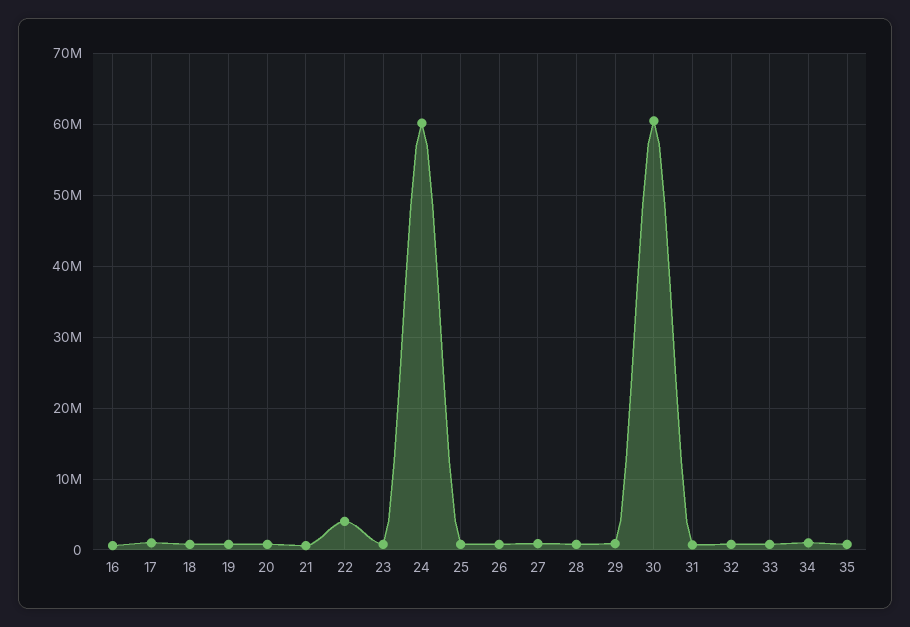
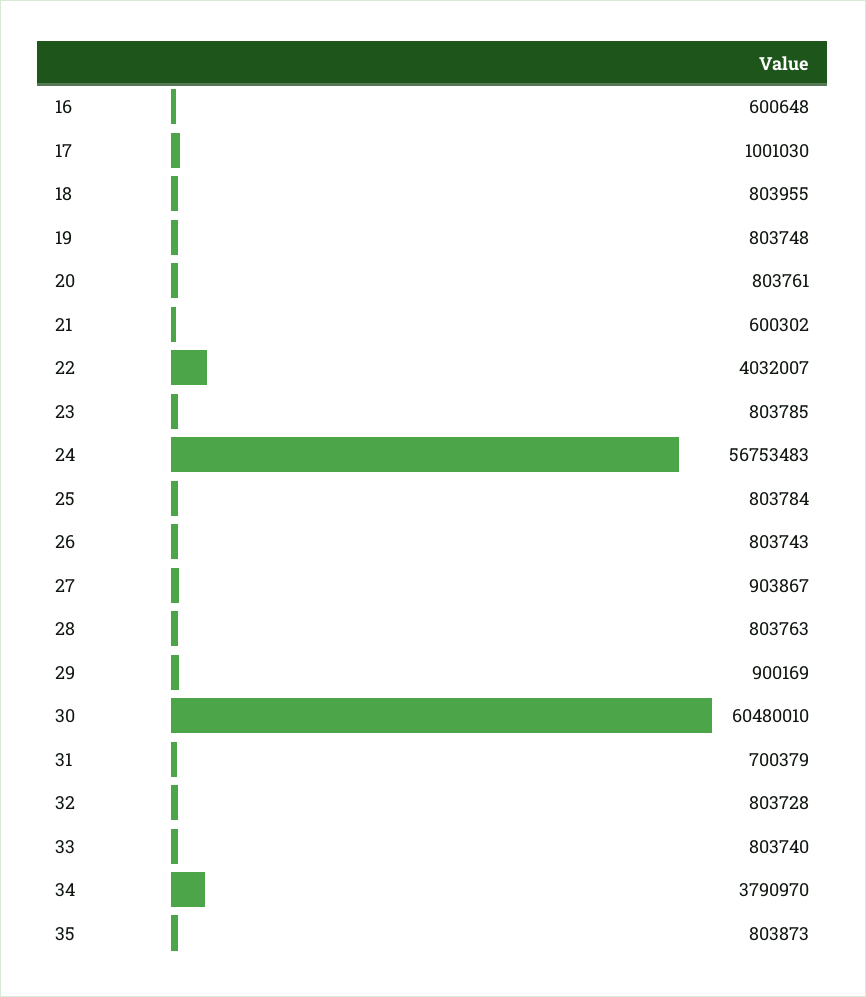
24: 60000000 -> 56753483
34: 1000000 -> 3790970

